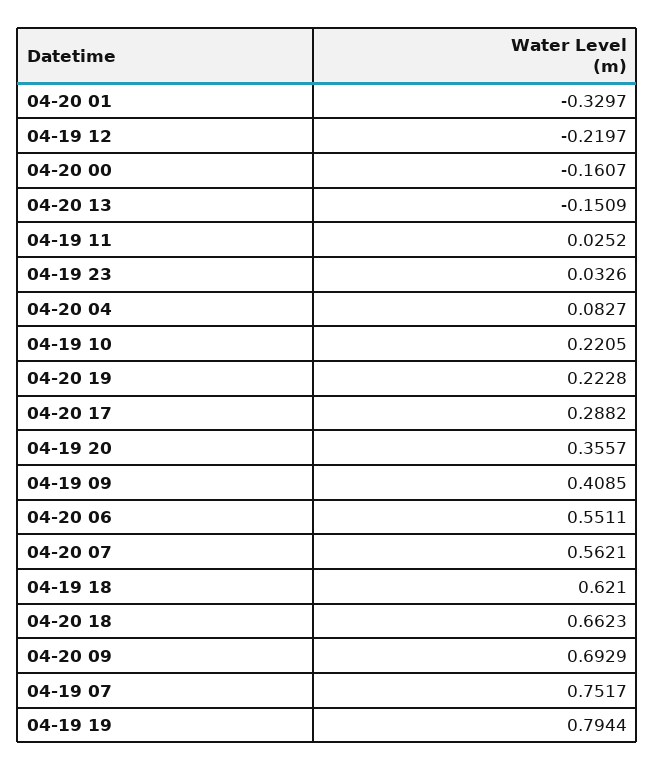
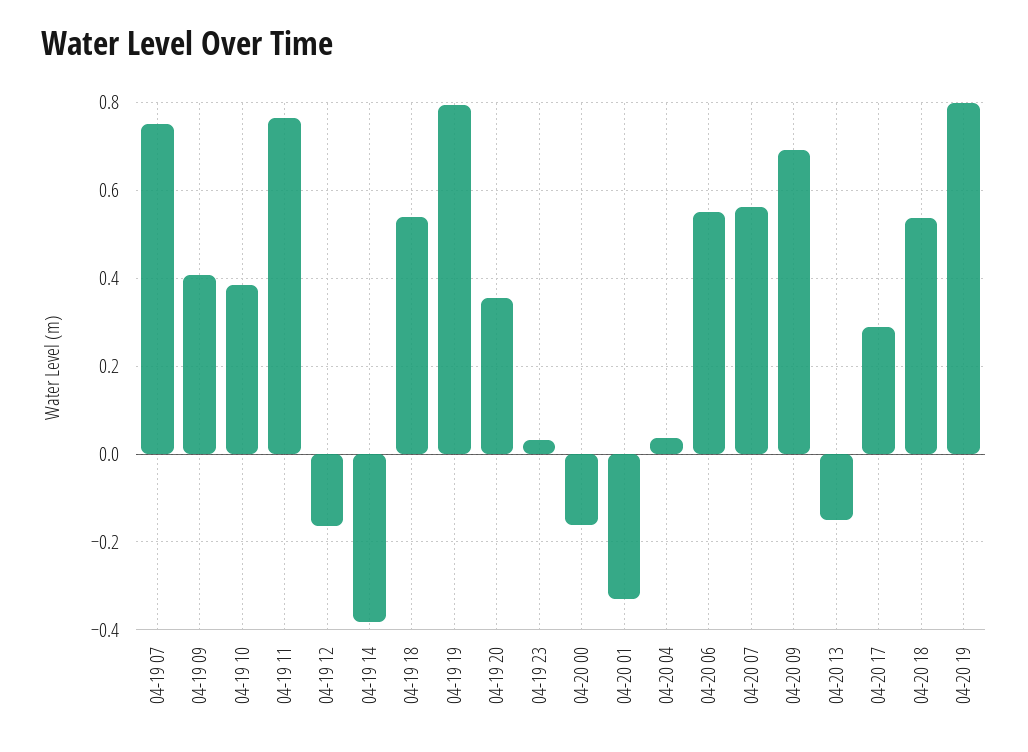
04-19 12: -0.2197 -> -0.16
04-19 11: 0.0252 -> 0.76
04-20 04: 0.0827 -> 0.04
04-19 10: 0.2205 -> 0.38
04-20 19: 0.2228 -> 0.8
04-19 18: 0.621 -> 0.54
04-20 18: 0.6623 -> 0.54
04-19 14: none -> -0.38

